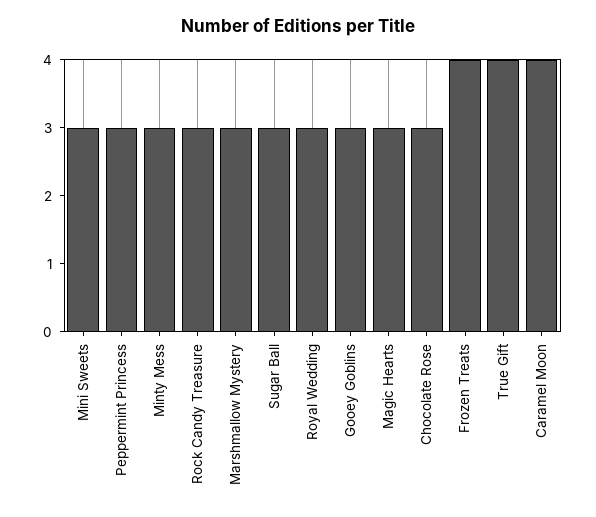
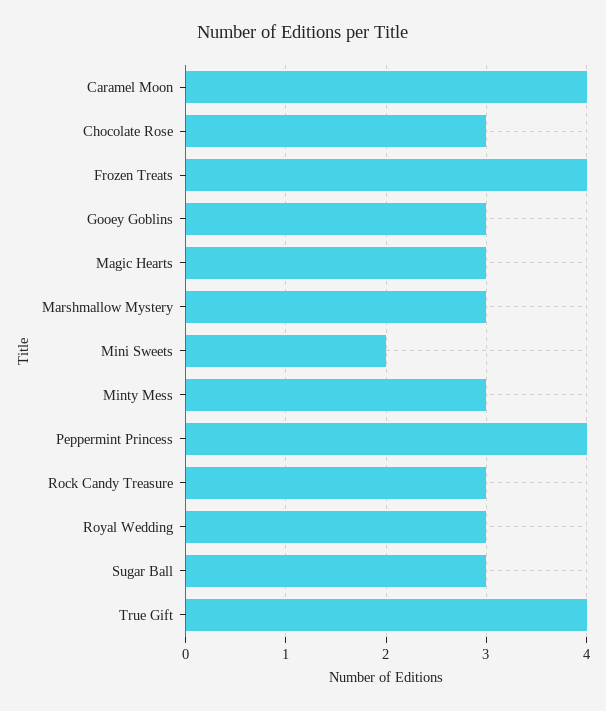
Mini Sweets: 3 -> 2
Peppermint Princess: 3 -> 4

